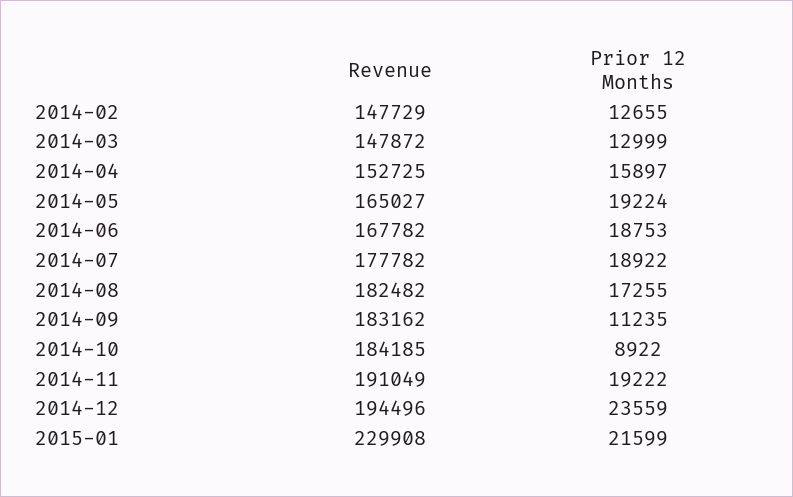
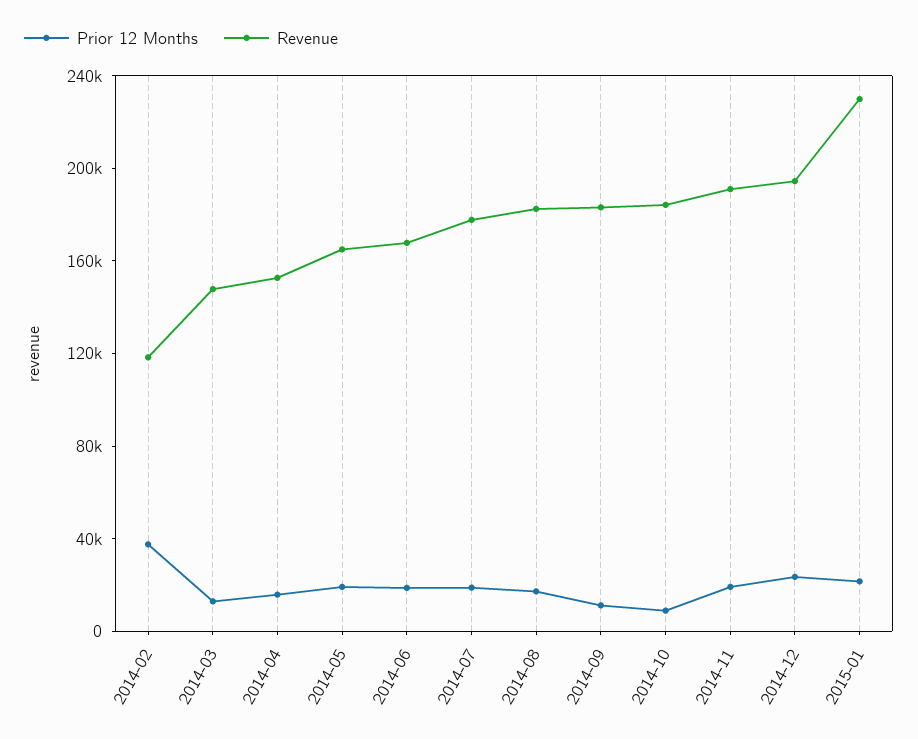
Revenue, 2014-02: 147729 -> 120000
Prior 12 Months, 2014-02: 12655 -> 40000

